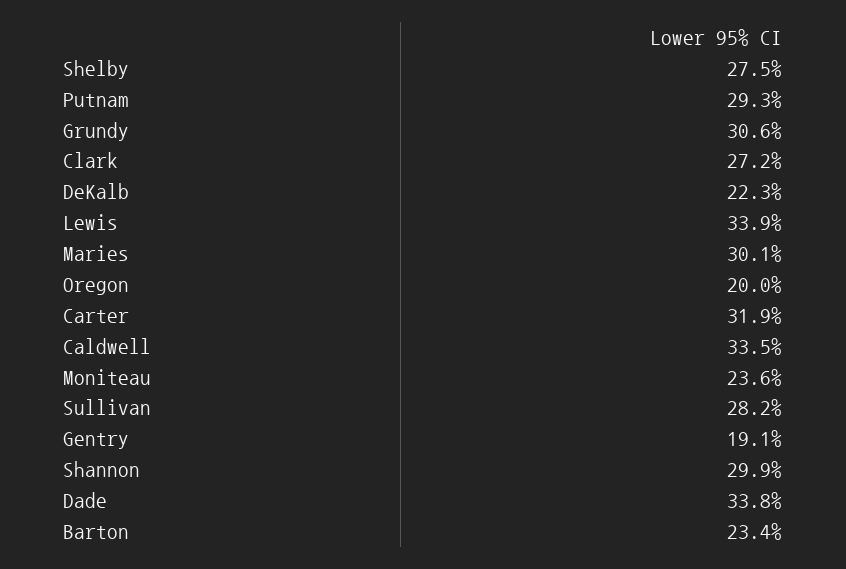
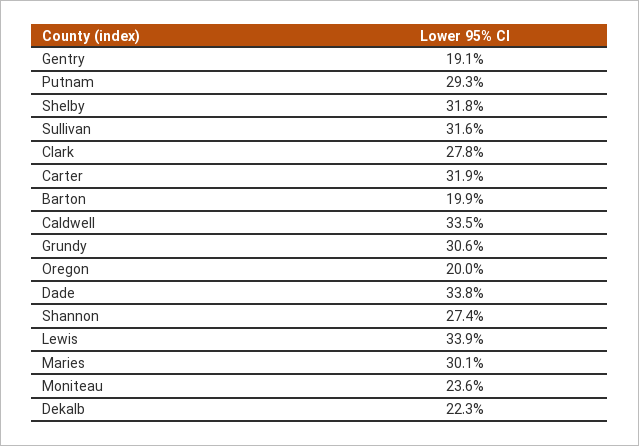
Shelby: 27.5 -> 31.8
Clark: 27.2 -> 27.8
Sullivan: 28.2 -> 31.6
Shannon: 29.9 -> 27.4
Barton: 23.4 -> 19.9

